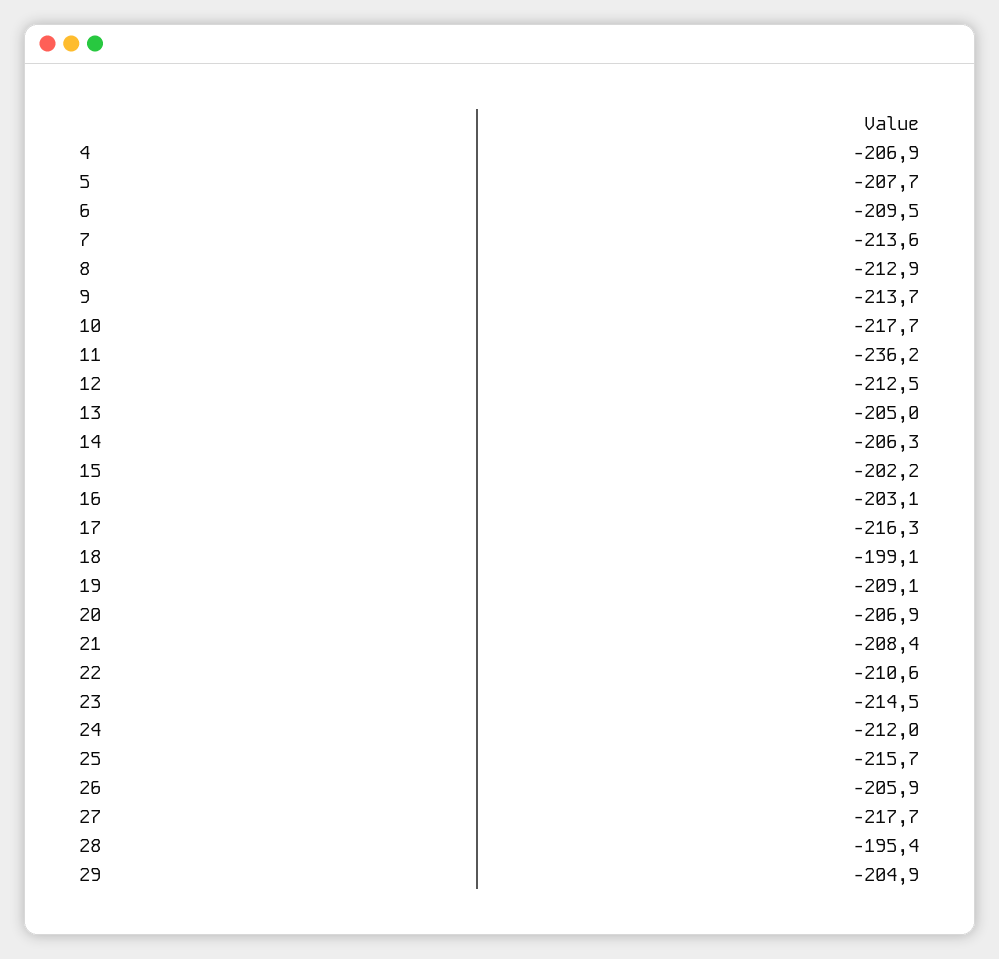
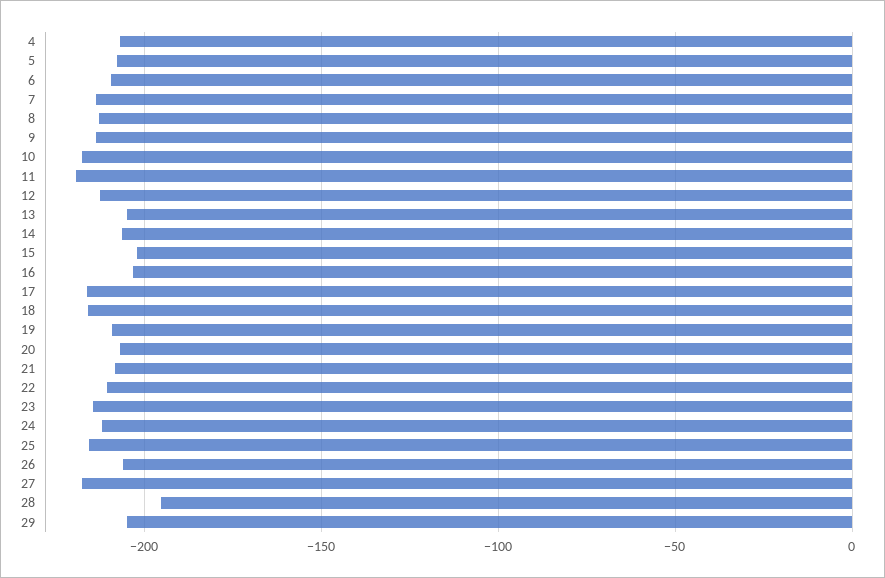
11: -236.2 -> -220
18: -199.1 -> -215

